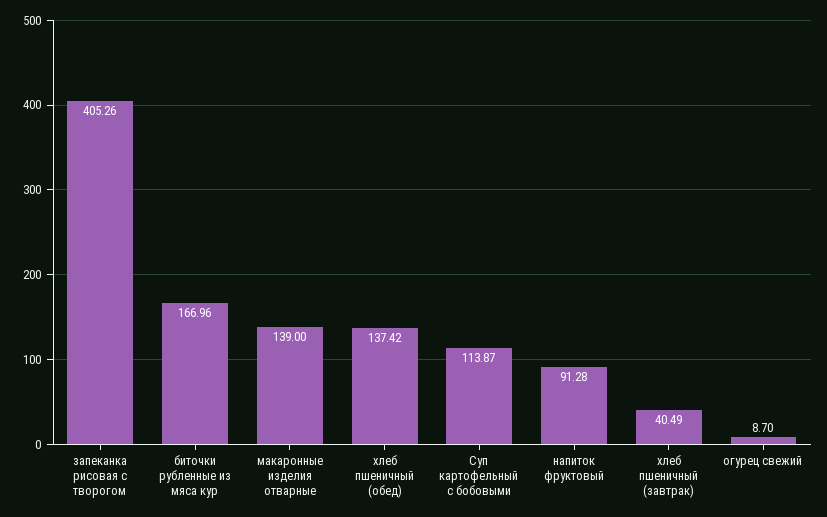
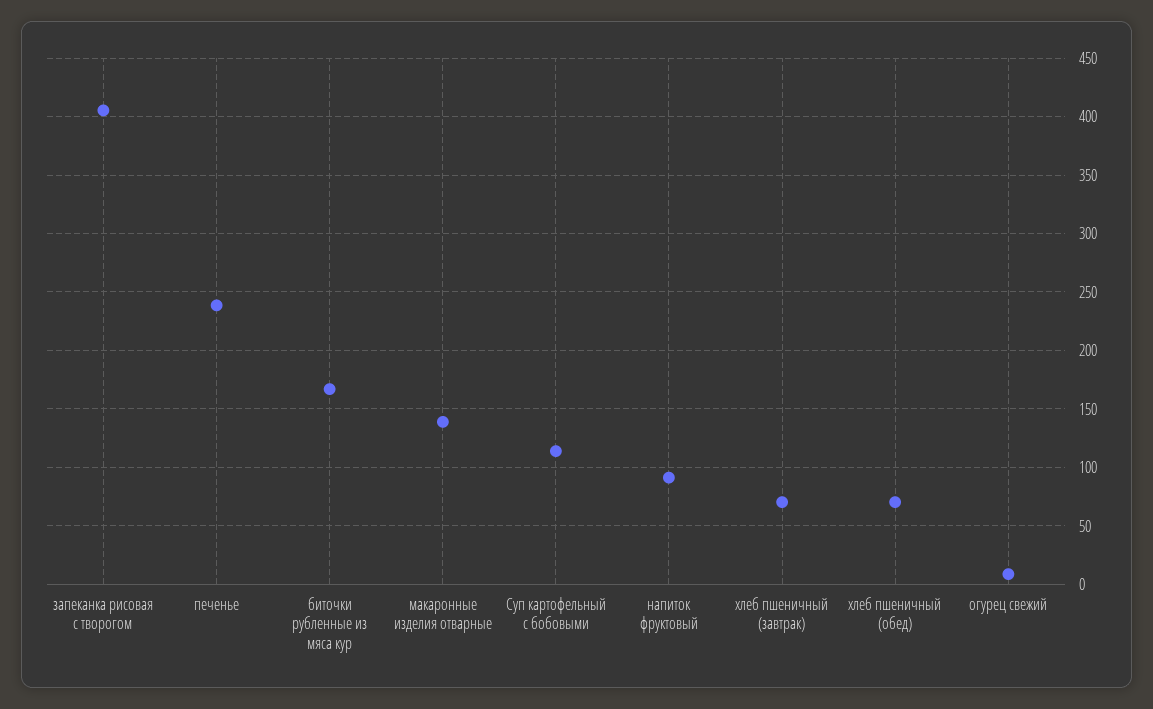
хлеб пшеничный (обед): 137.42 -> 70
хлеб пшеничный (завтрак): 40.49 -> 70
печенье: none -> 240

